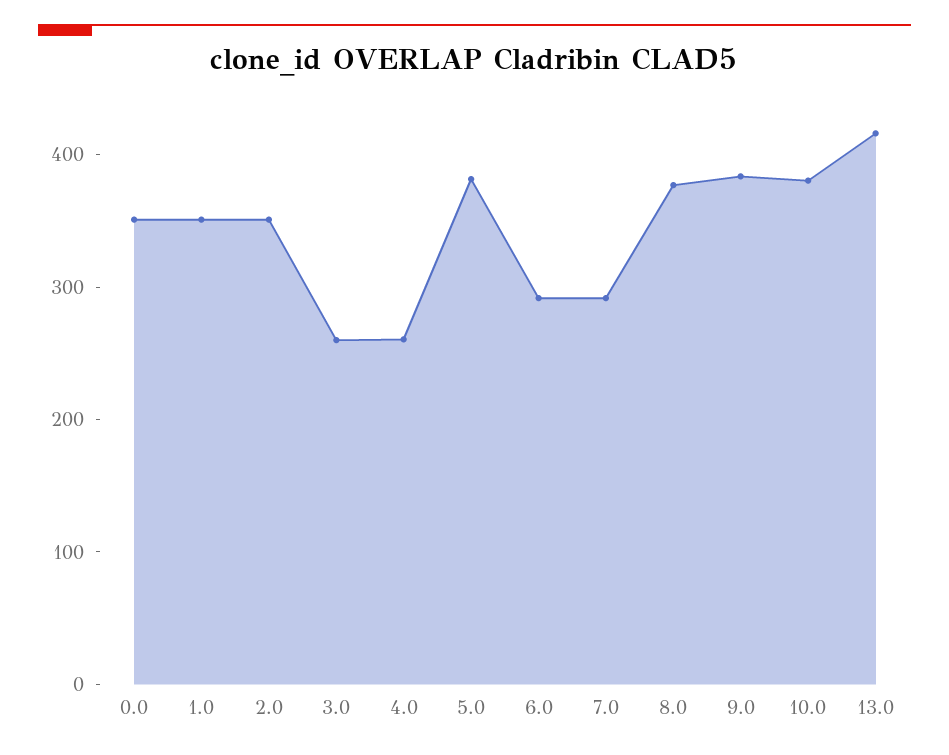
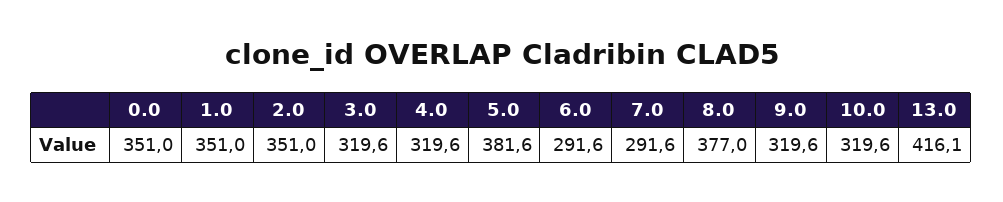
3.0: 260 -> 319.6
4.0: 260 -> 319.6
9.0: 380 -> 319.6
10.0: 380 -> 319.6

